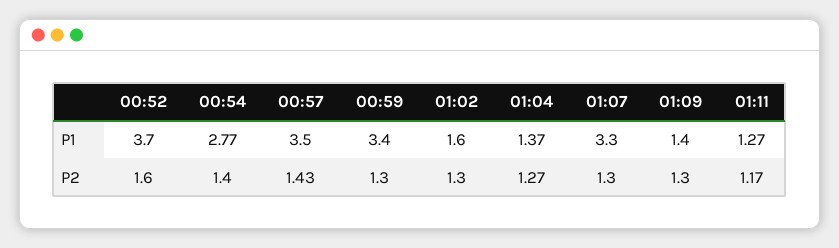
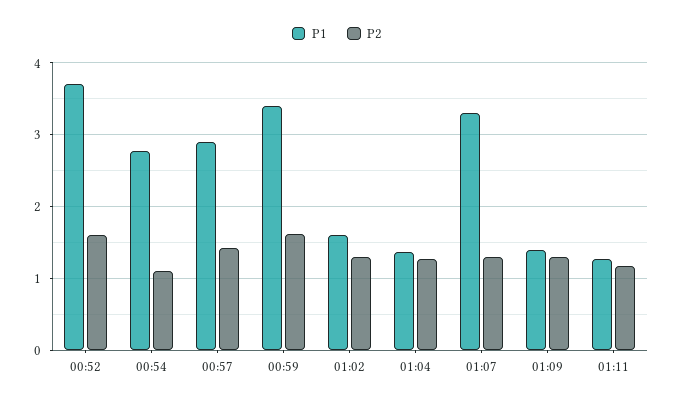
P1, 00:57: 3.5 -> 2.9
P2, 00:54: 1.4 -> 1.1
P2, 00:59: 1.3 -> 1.6

